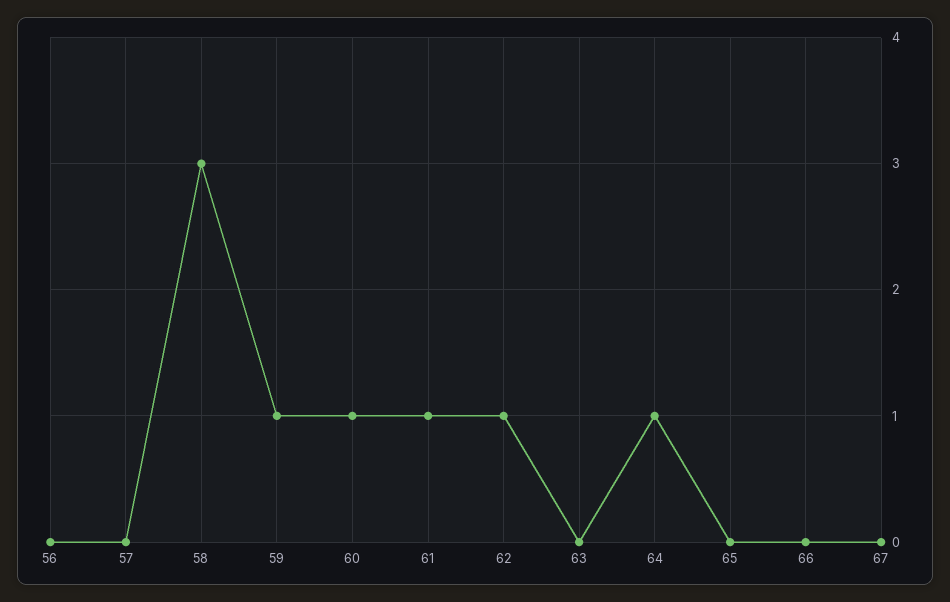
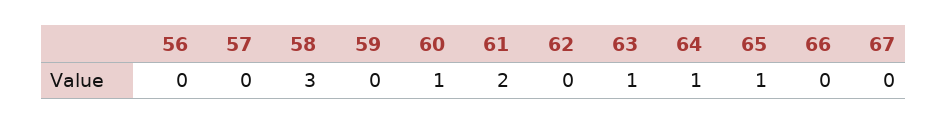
59: 1 -> 0
61: 1 -> 2
62: 1 -> 0
63: 0 -> 1
65: 0 -> 1

